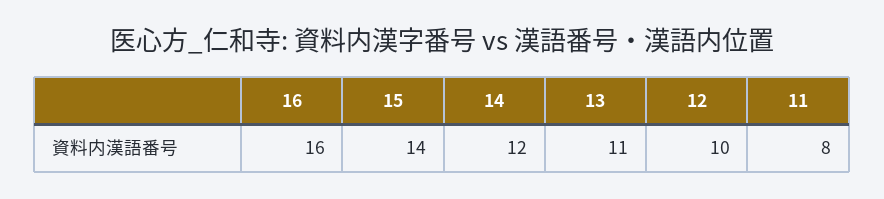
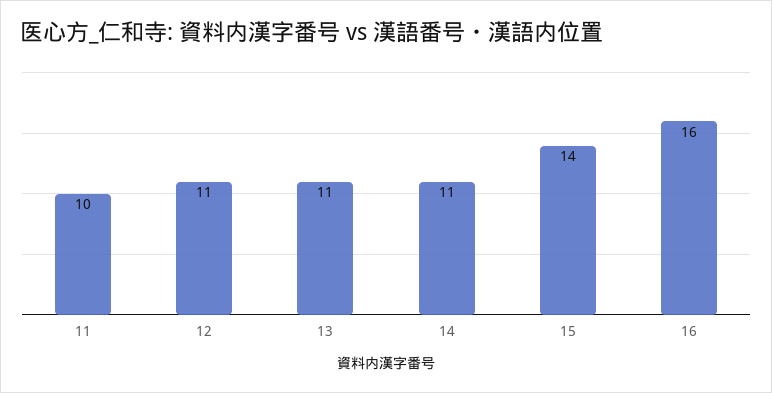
14: 12 -> 11
12: 10 -> 11
11: 8 -> 10

